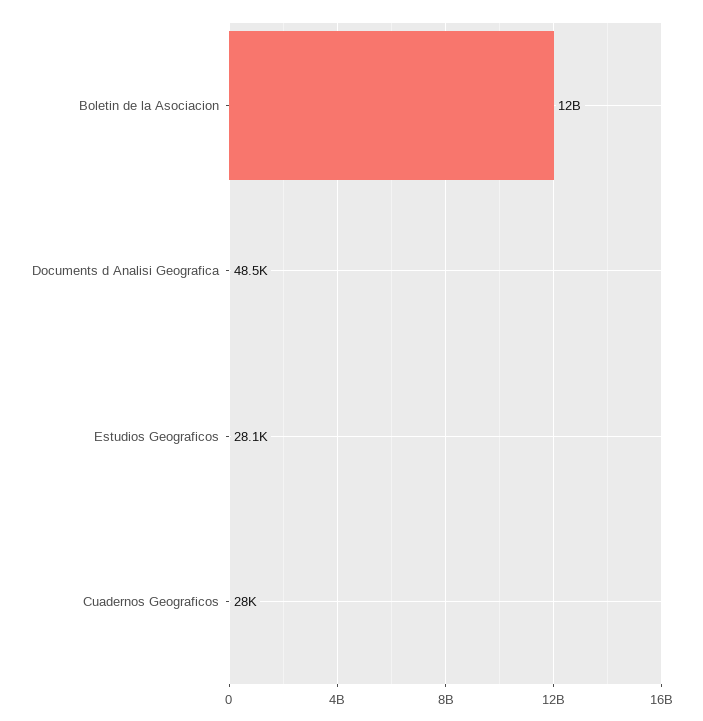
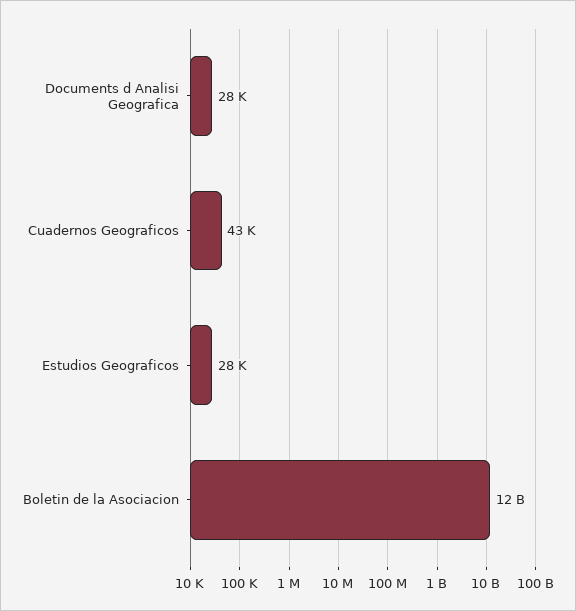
Documents d Analisi Geografica: 48500 -> 28000
Cuadernos Geograficos: 28000 -> 43000

